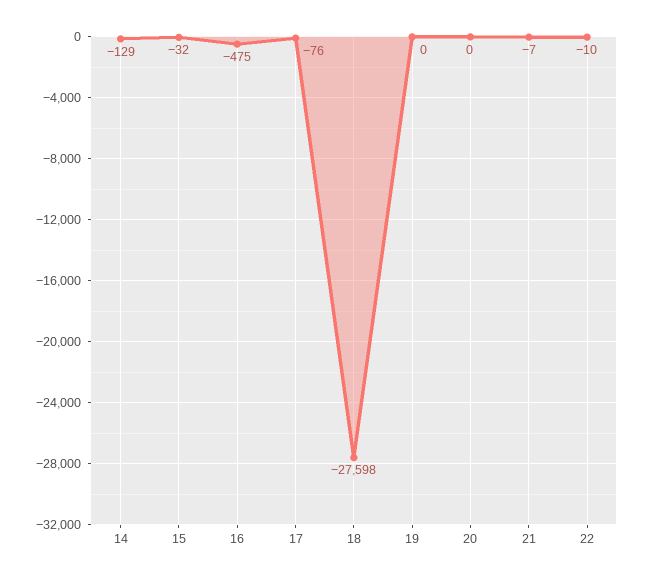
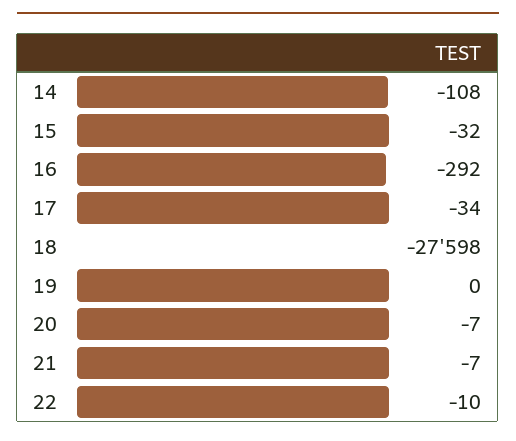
14: -129 -> -108
16: -475 -> -292
17: -76 -> -34
20: 0 -> -7

